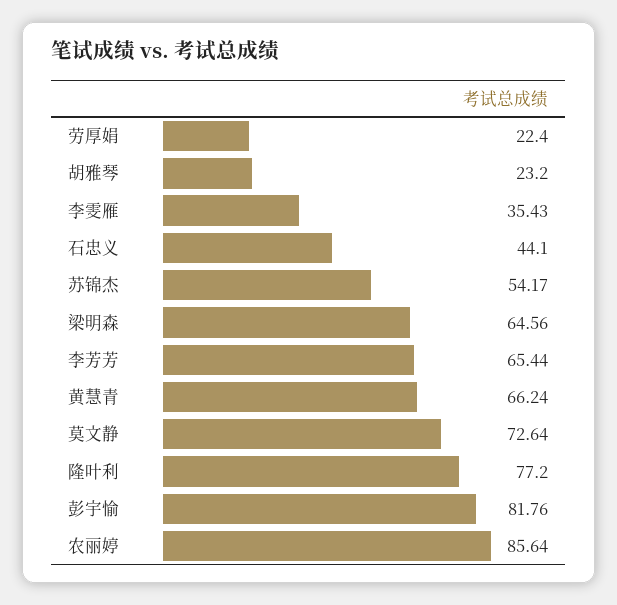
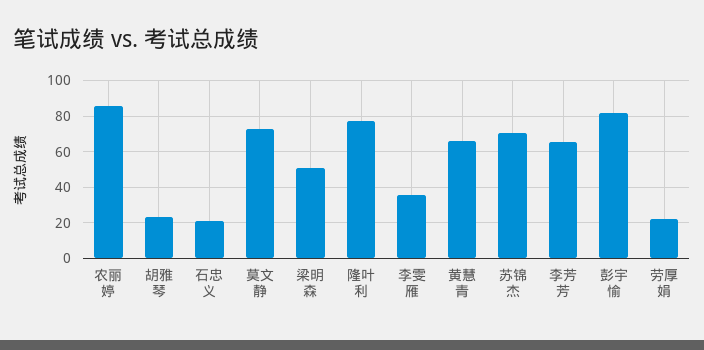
石忠义: 44.1 -> 20
苏锦杰: 54.17 -> 70
梁明森: 64.56 -> 50

